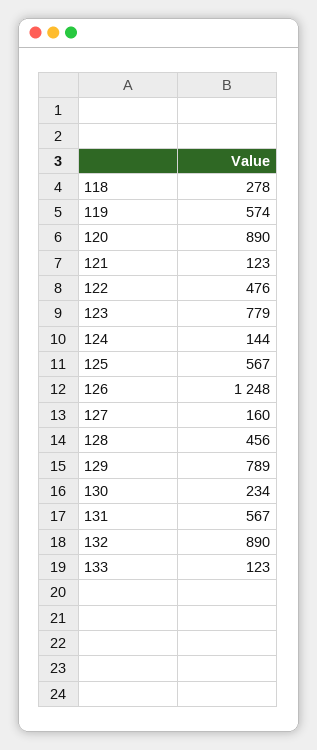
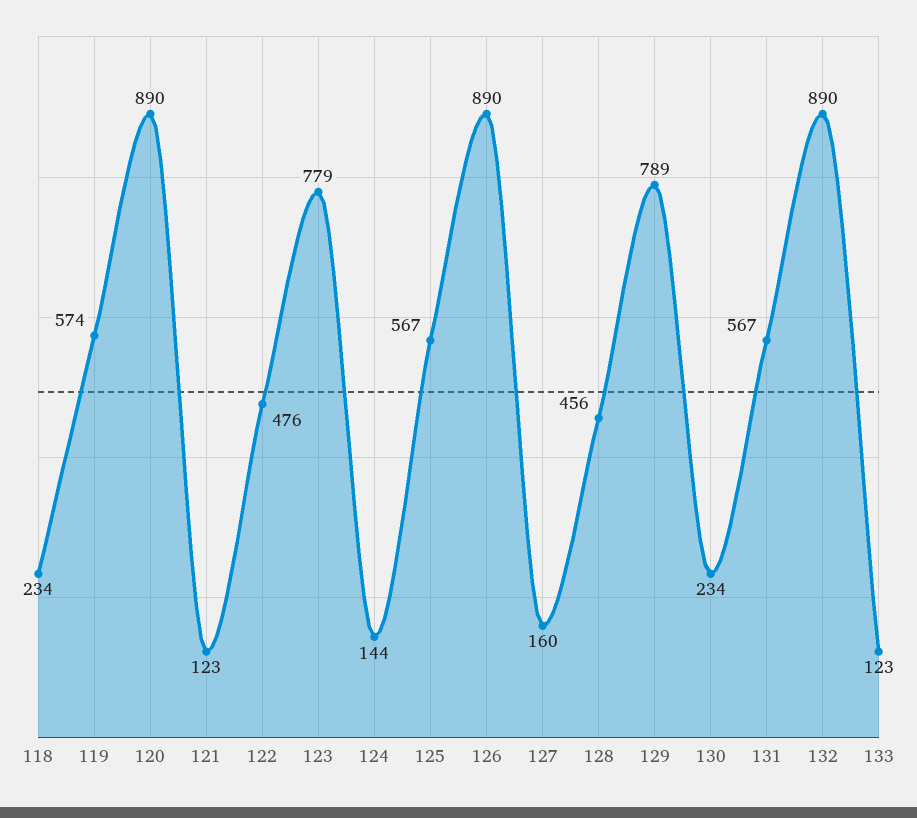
118: 278 -> 234
126: 1248 -> 890

